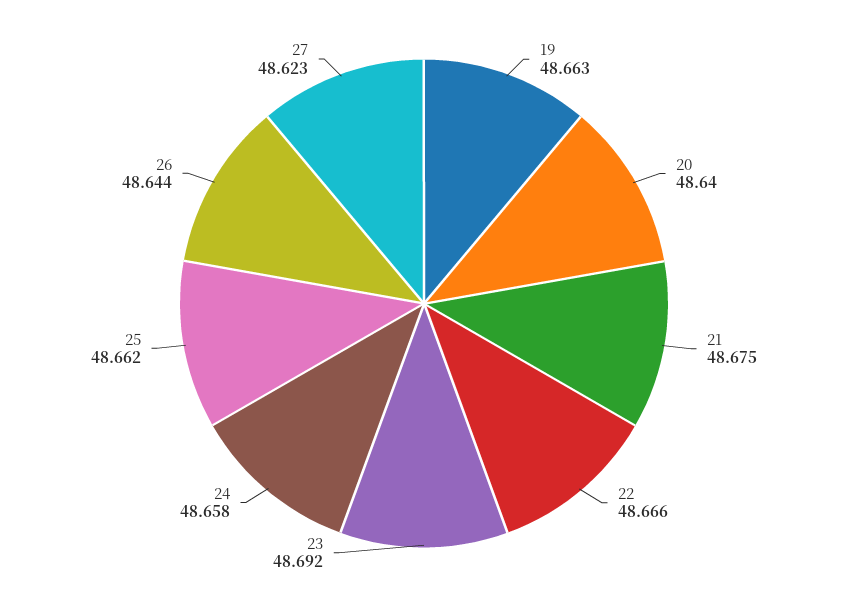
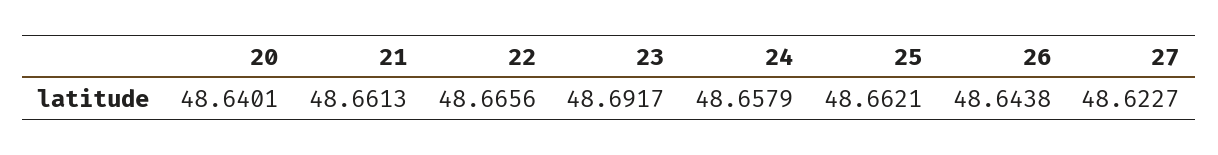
19: 48.663 -> none
21: 48.675 -> 48.6613

